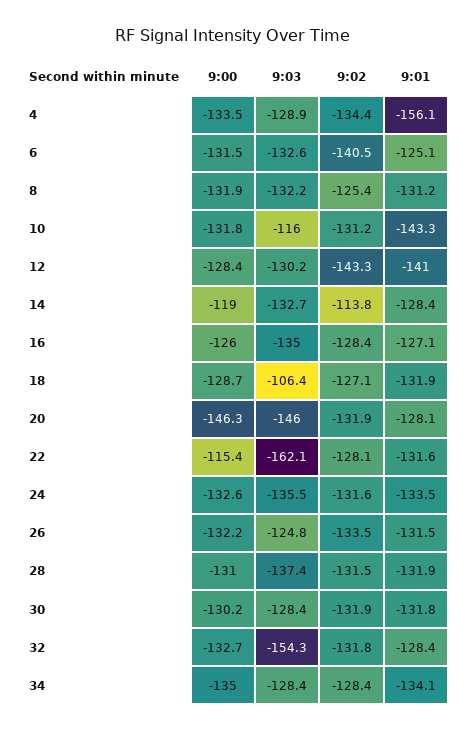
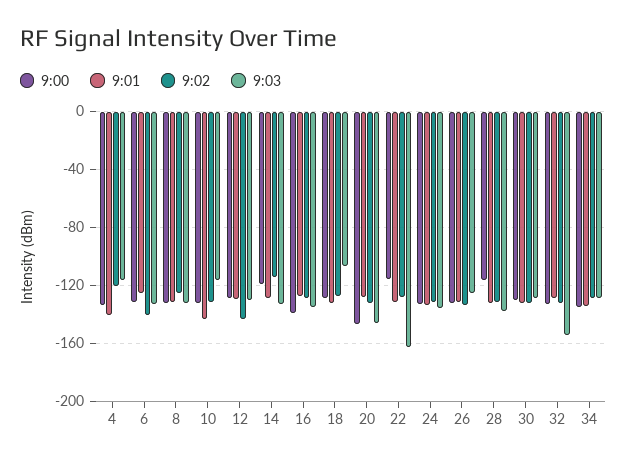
9:03, 4: -128.9 -> -115
9:02, 4: -134.4 -> -120
9:01, 4: -156.1 -> -140
9:01, 12: -141 -> -130
9:00, 16: -126 -> -140
9:00, 28: -131 -> -115

